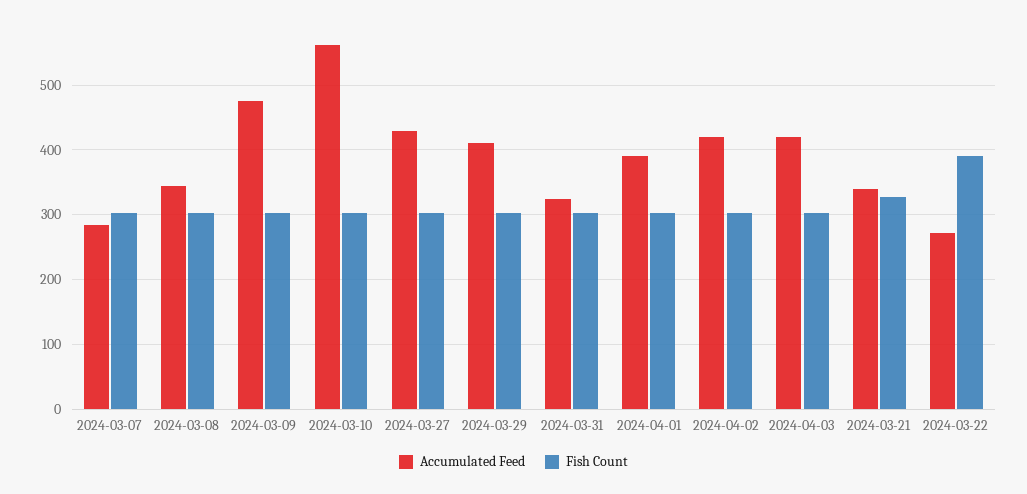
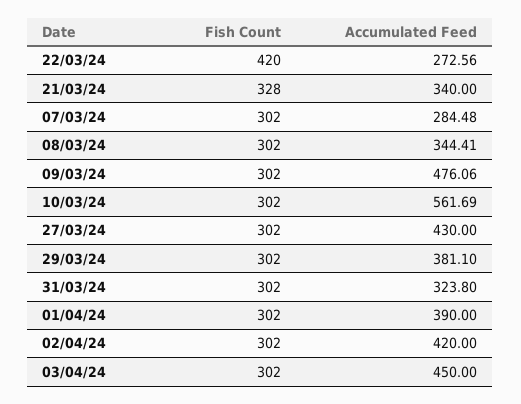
Accumulated Feed, 2024-03-29: 410 -> 381.1
Accumulated Feed, 2024-04-03: 420 -> 450
Fish Count, 2024-03-22: 390 -> 420

